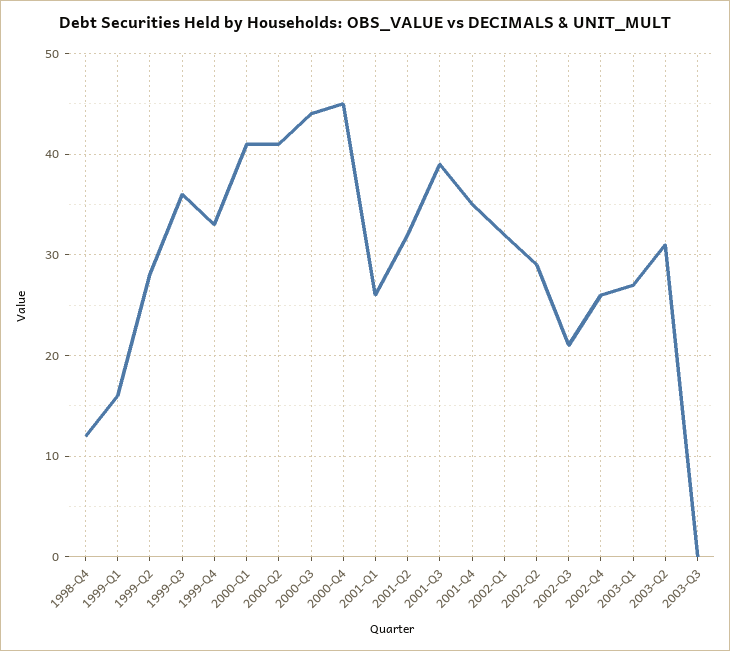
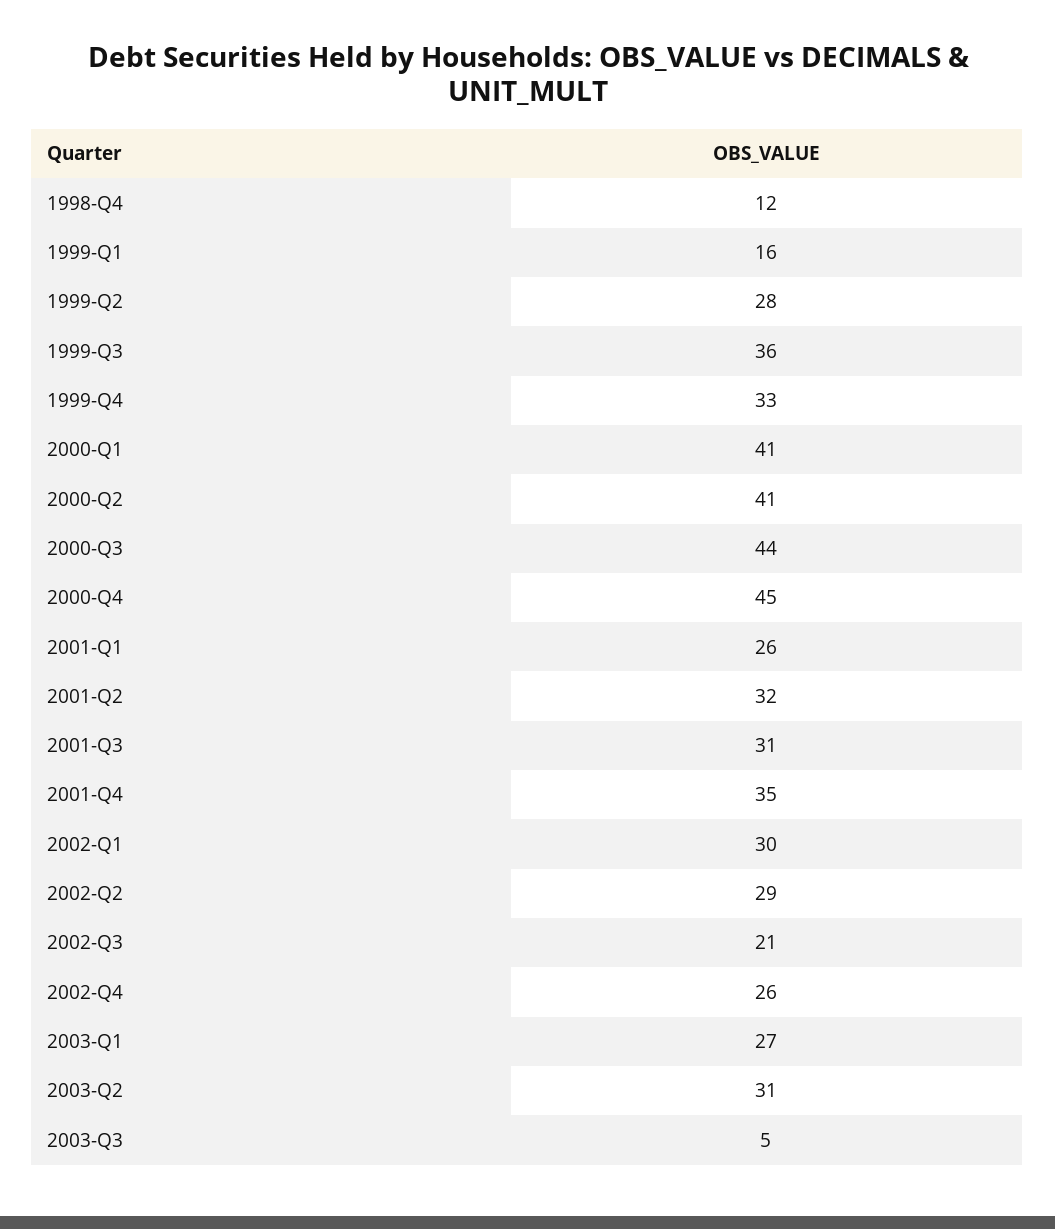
2001-Q3: 39 -> 31
2002-Q1: 32 -> 30
2003-Q3: 0 -> 5

